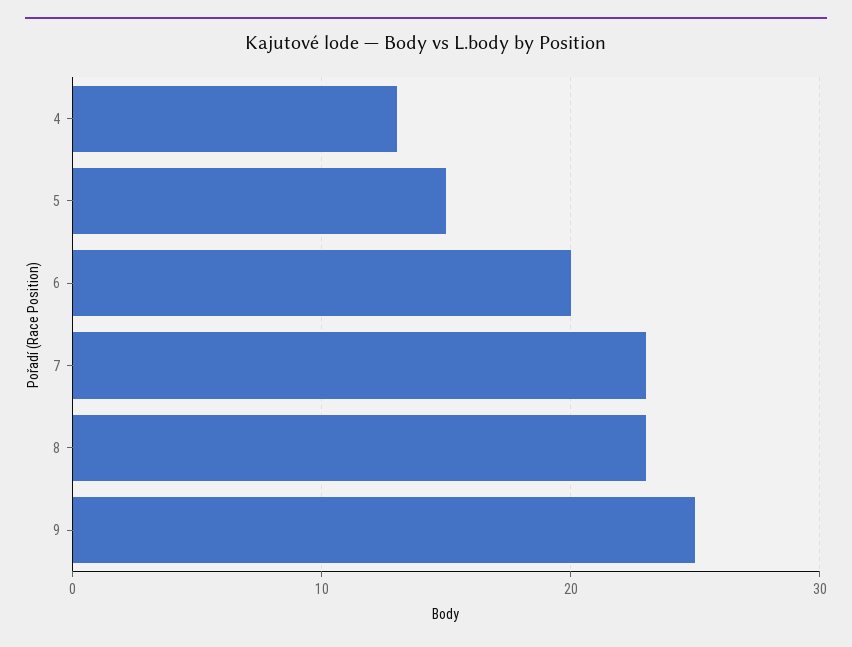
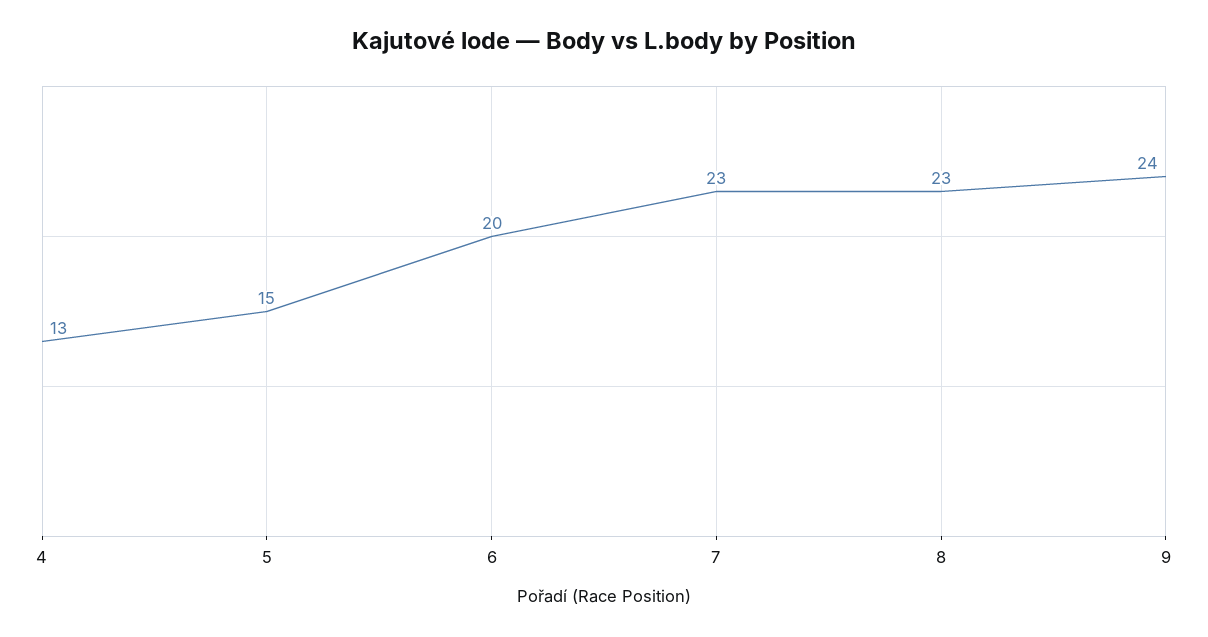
9: 25 -> 24

